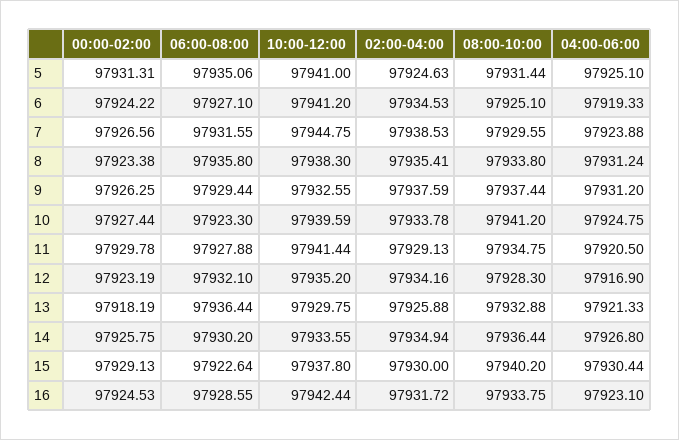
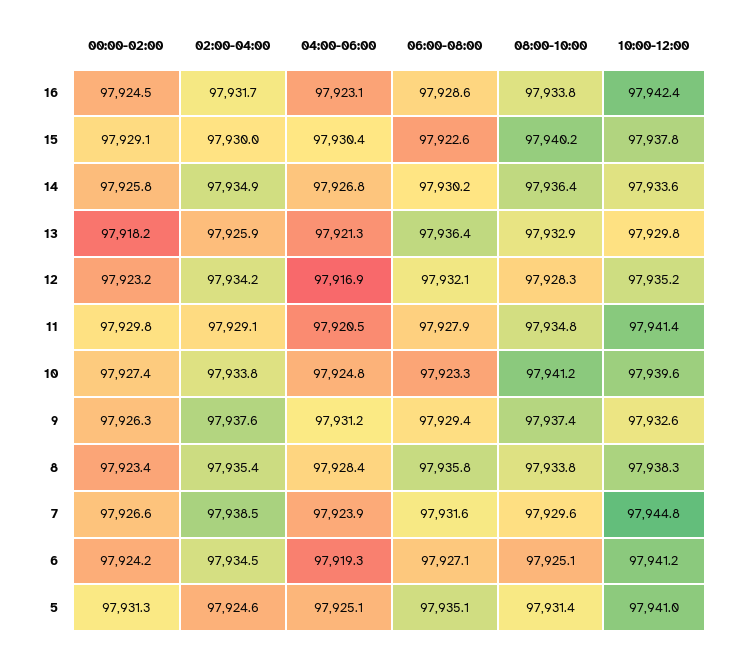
04:00-06:00, 8: 97931.24 -> 97928.4

